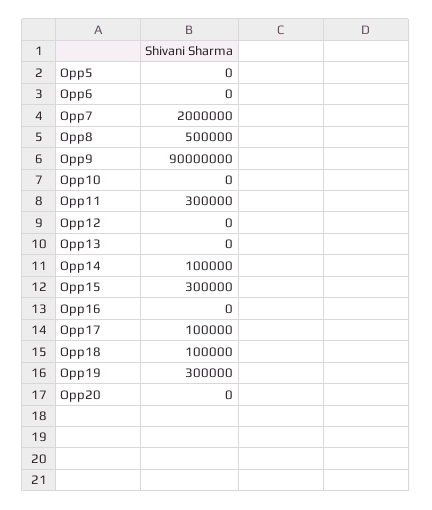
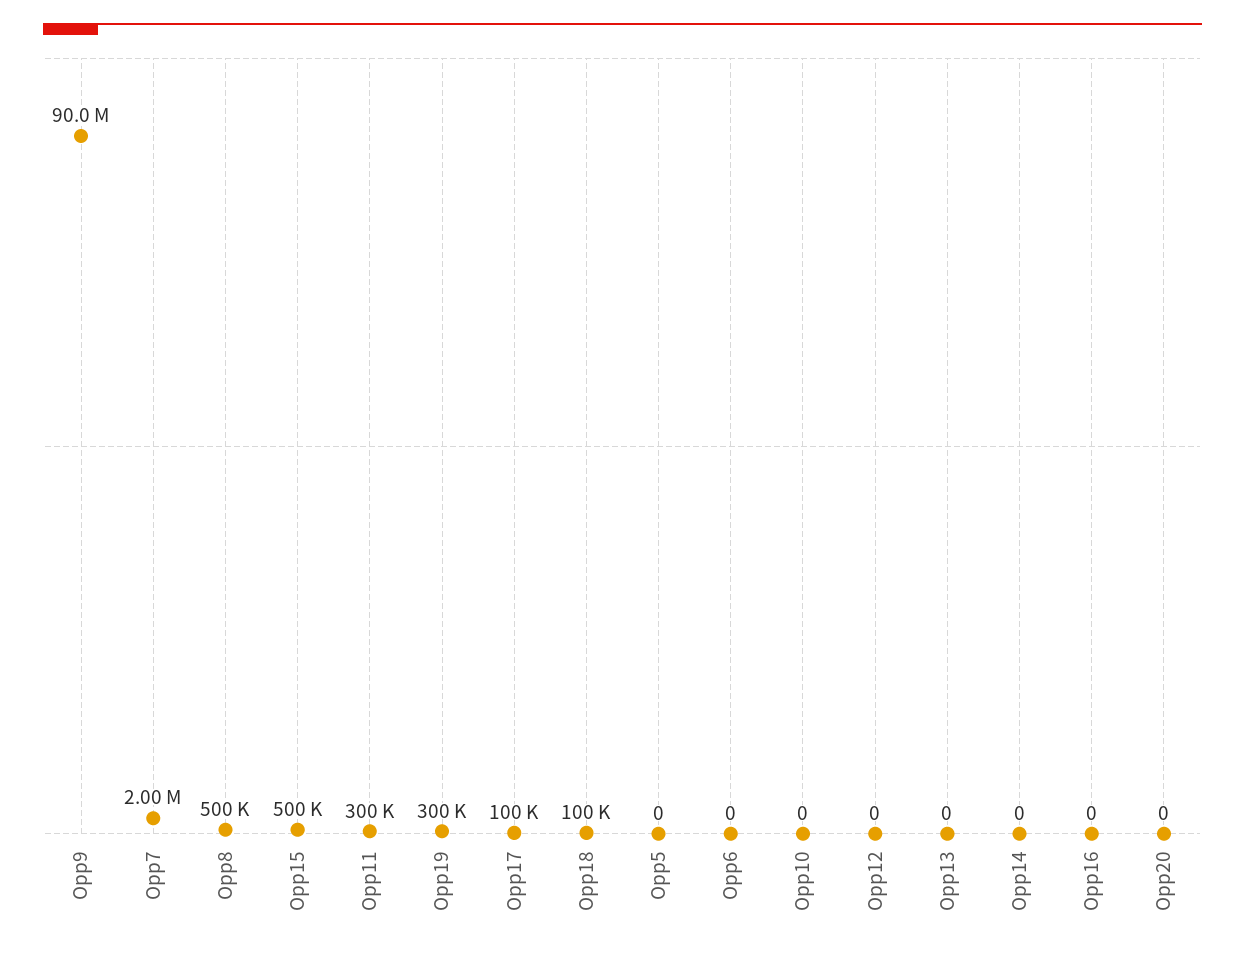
Opp14: 100000 -> 0
Opp15: 300000 -> 500000

